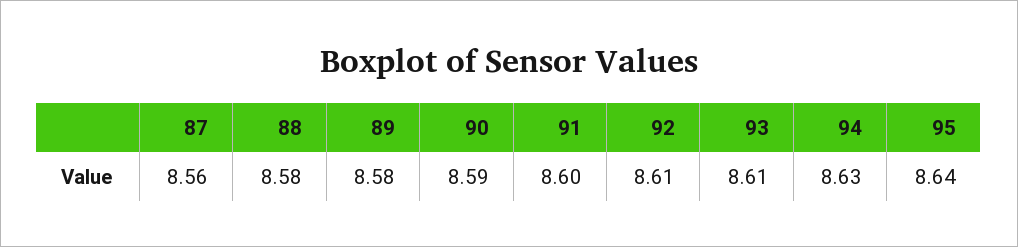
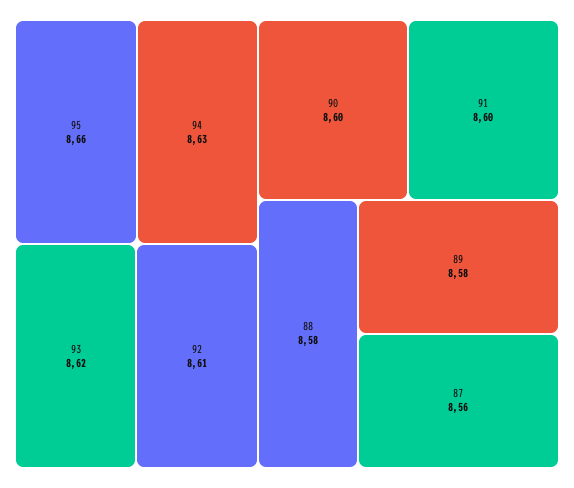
90: 8.59 -> 8.6
93: 8.61 -> 8.62
95: 8.64 -> 8.66

